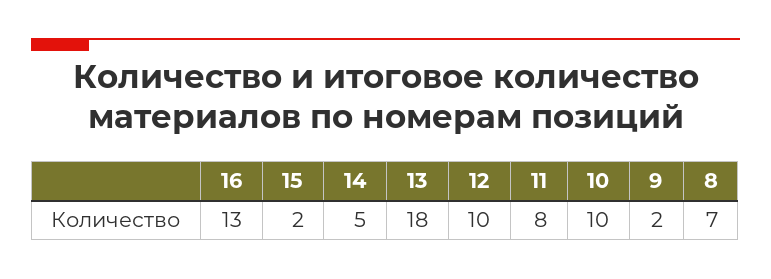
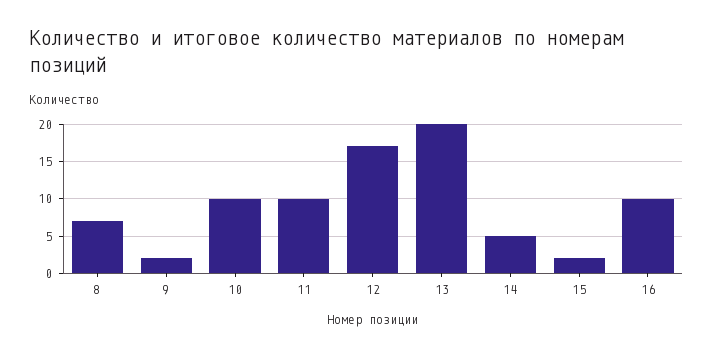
16: 13 -> 10
13: 18 -> 20
12: 10 -> 17
11: 8 -> 10

